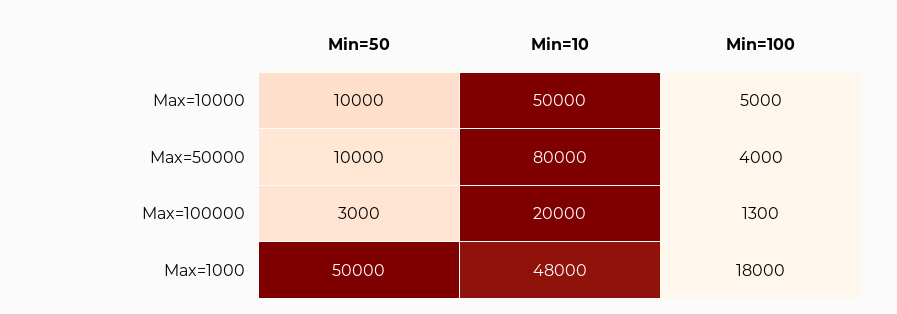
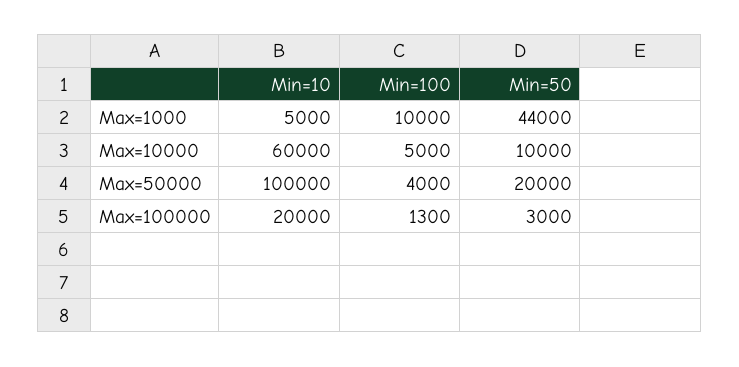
Min=10, Max=10000: 50000 -> 60000
Min=50, Max=50000: 10000 -> 20000
Min=10, Max=50000: 80000 -> 100000
Min=50, Max=1000: 50000 -> 44000
Min=10, Max=1000: 48000 -> 5000
Min=100, Max=1000: 18000 -> 10000

